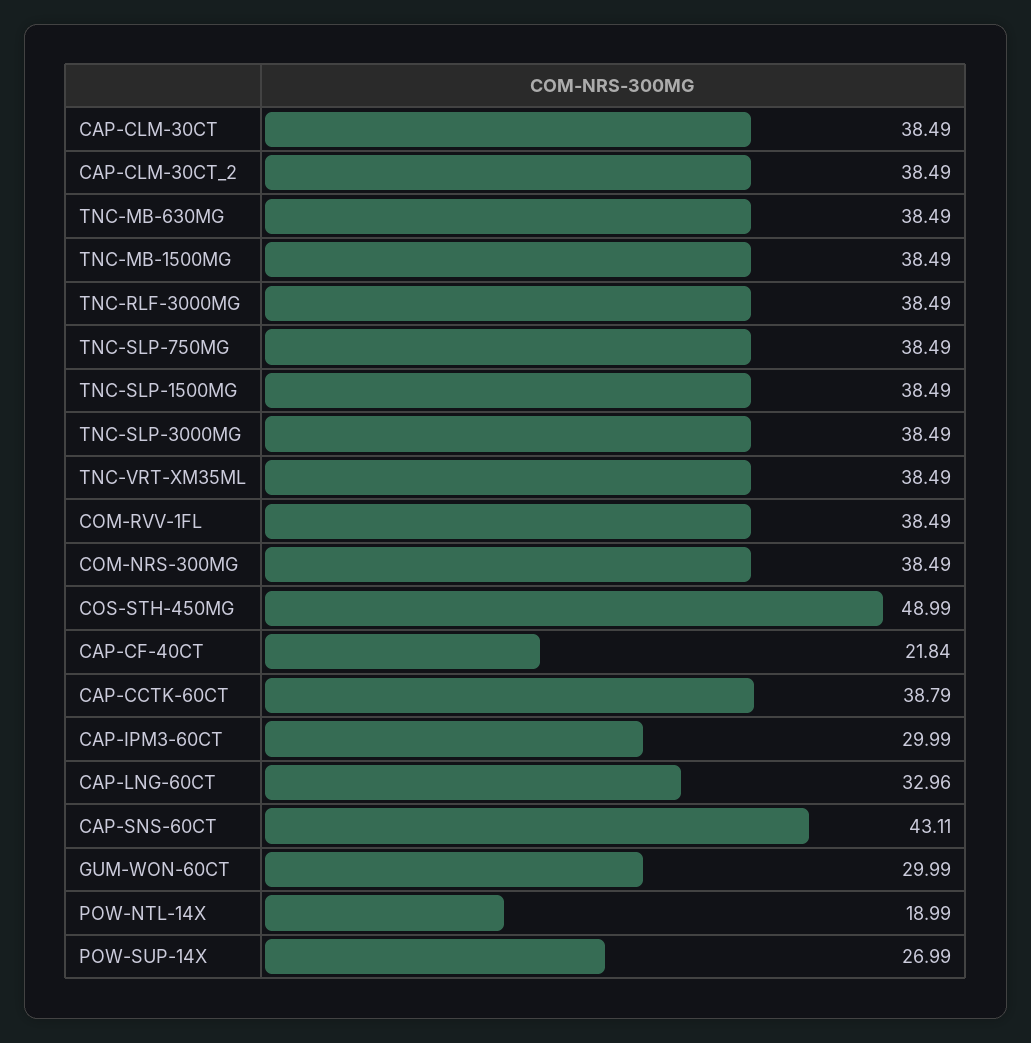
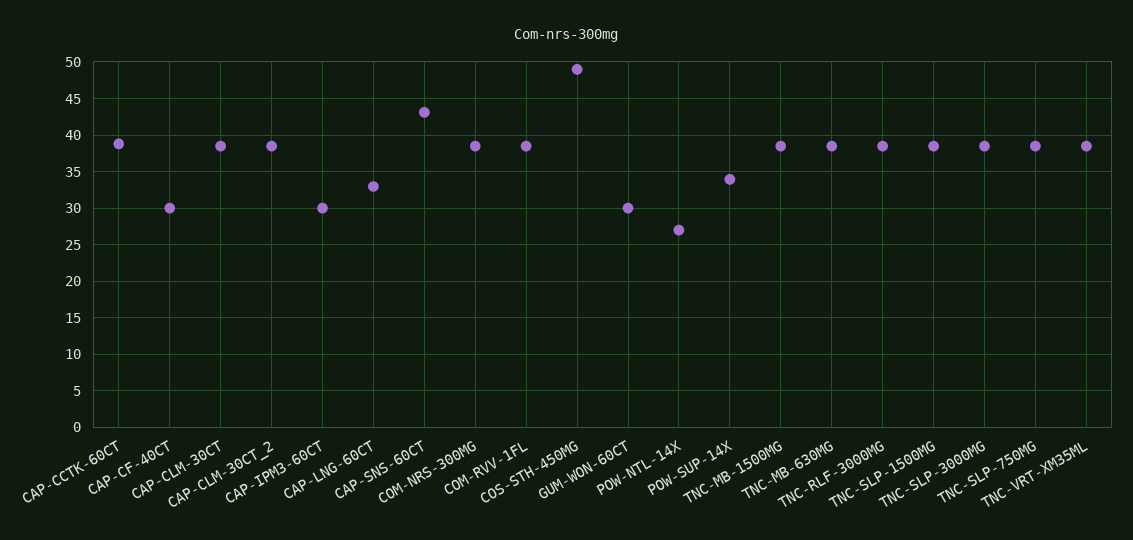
CAP-CF-40CT: 21.84 -> 30
POW-NTL-14X: 18.99 -> 27
POW-SUP-14X: 26.99 -> 34

